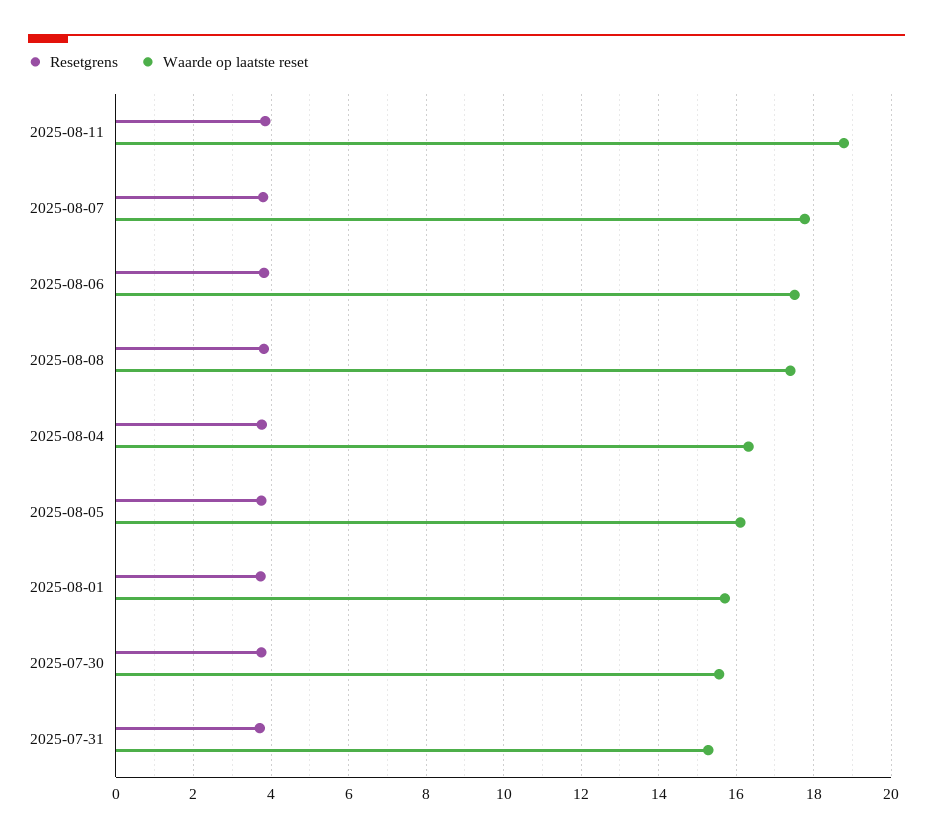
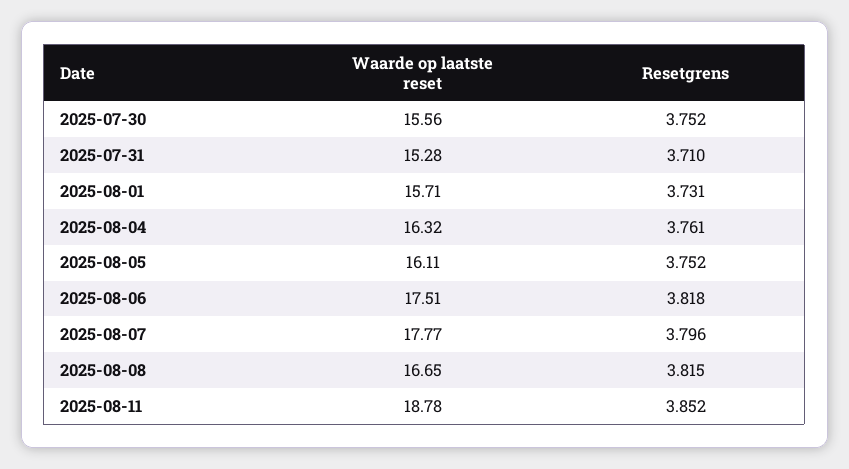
Waarde op laatste reset, 2025-08-08: 17.4 -> 16.65

